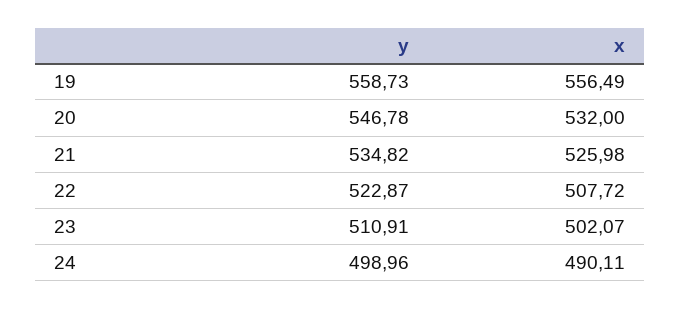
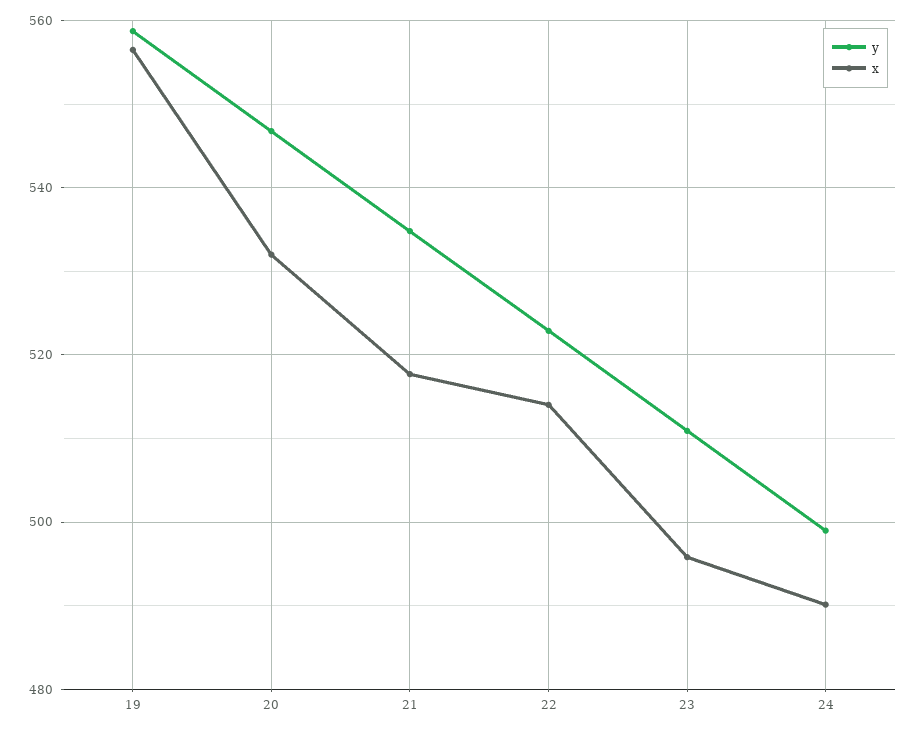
x, 21: 525.98 -> 518
x, 22: 507.72 -> 514
x, 23: 502.07 -> 496

